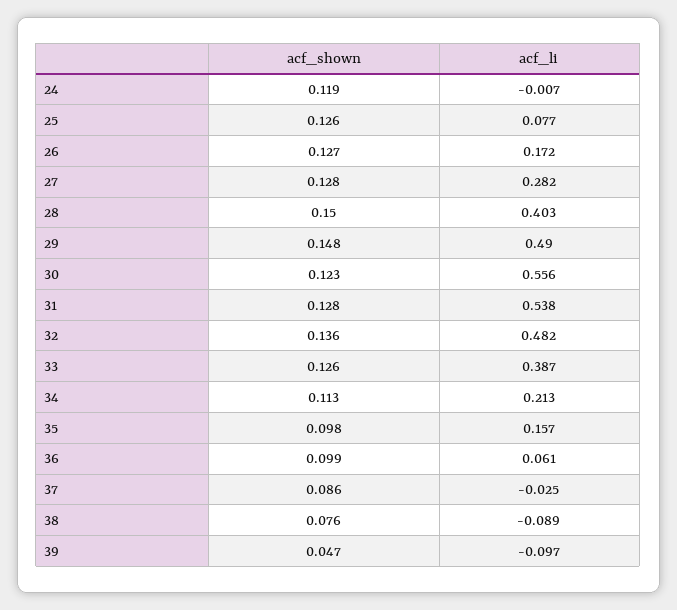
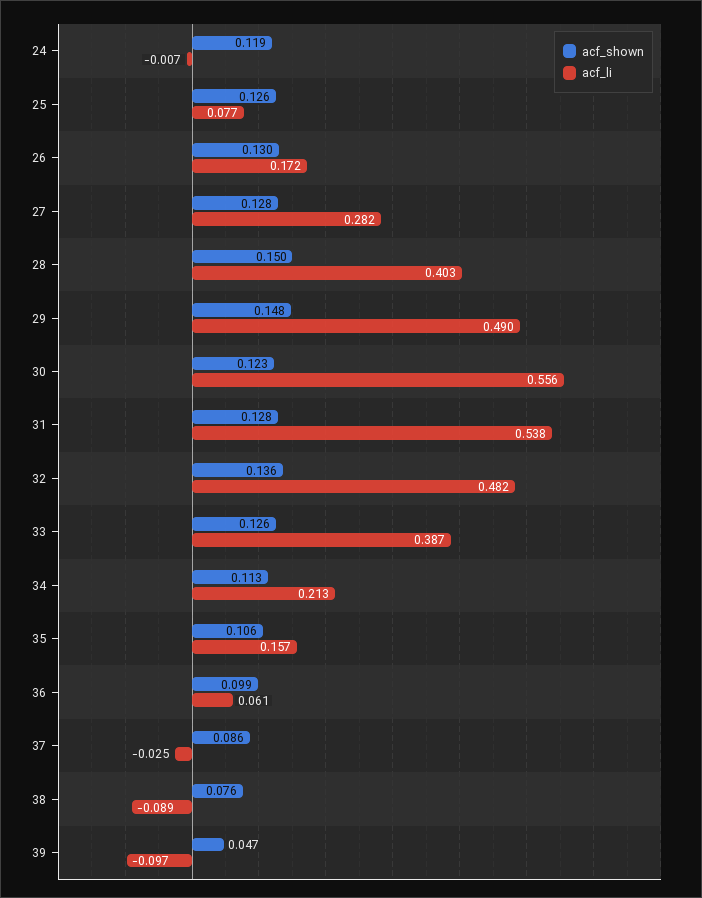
acf_shown, 26: 0.127 -> 0.13
acf_shown, 35: 0.098 -> 0.106

